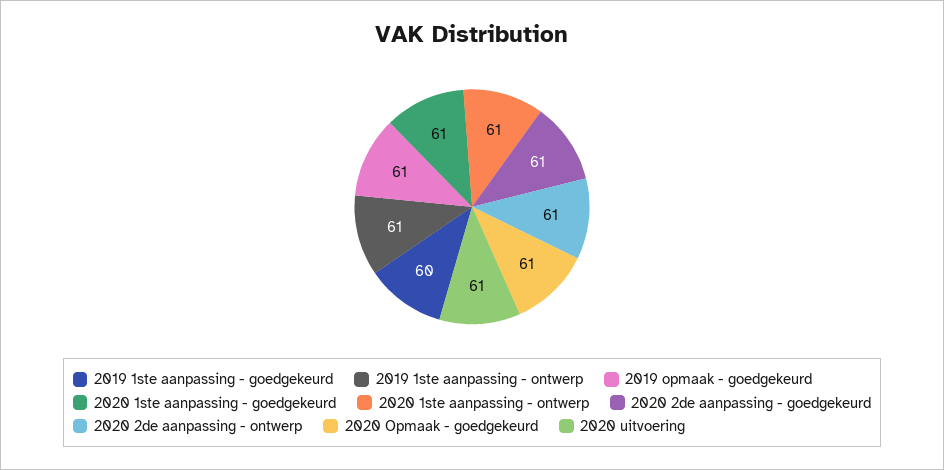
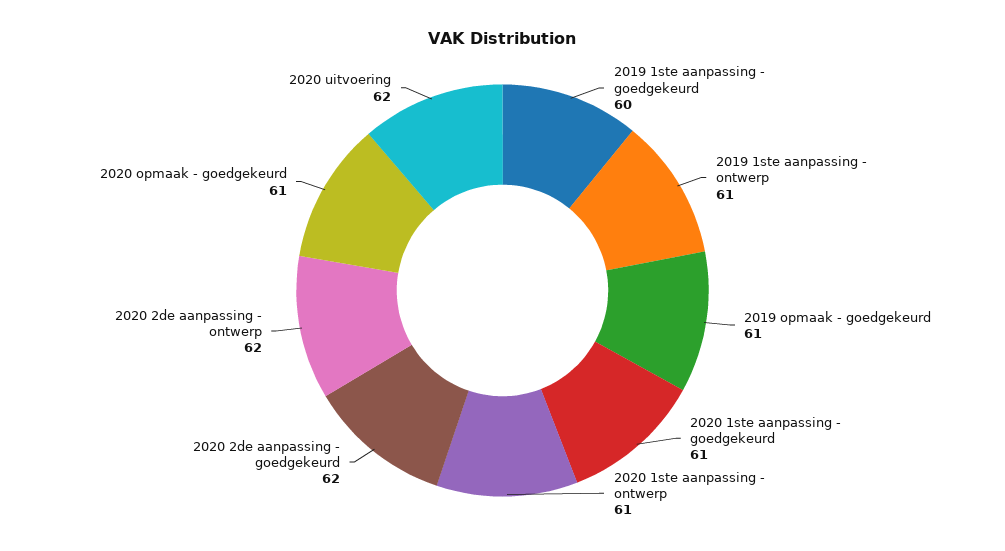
2020 2de aanpassing - goedgekeurd: 61 -> 62
2020 2de aanpassing - ontwerp: 61 -> 62
2020 uitvoering: 61 -> 62

